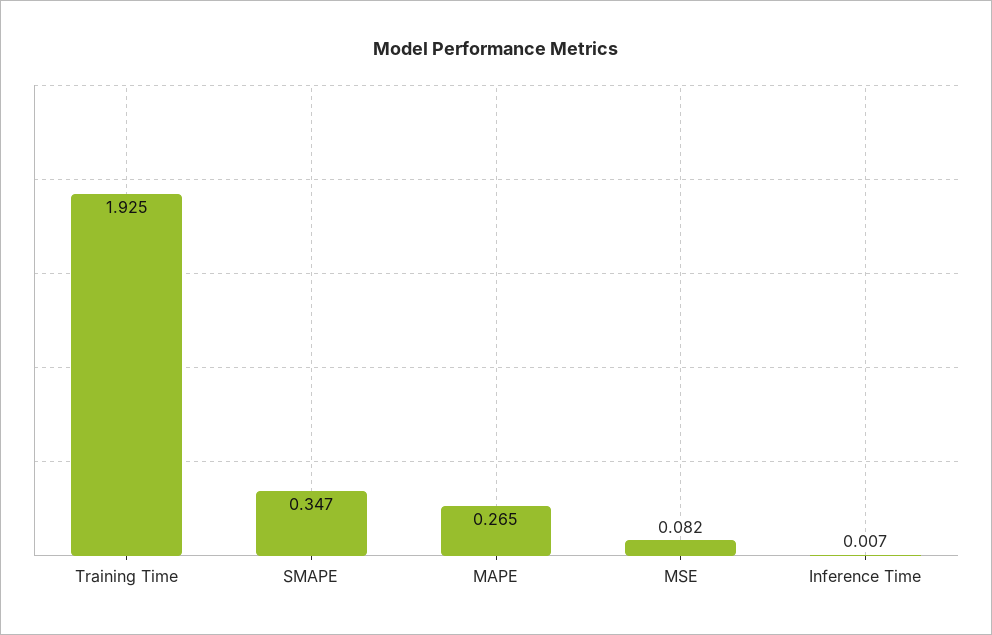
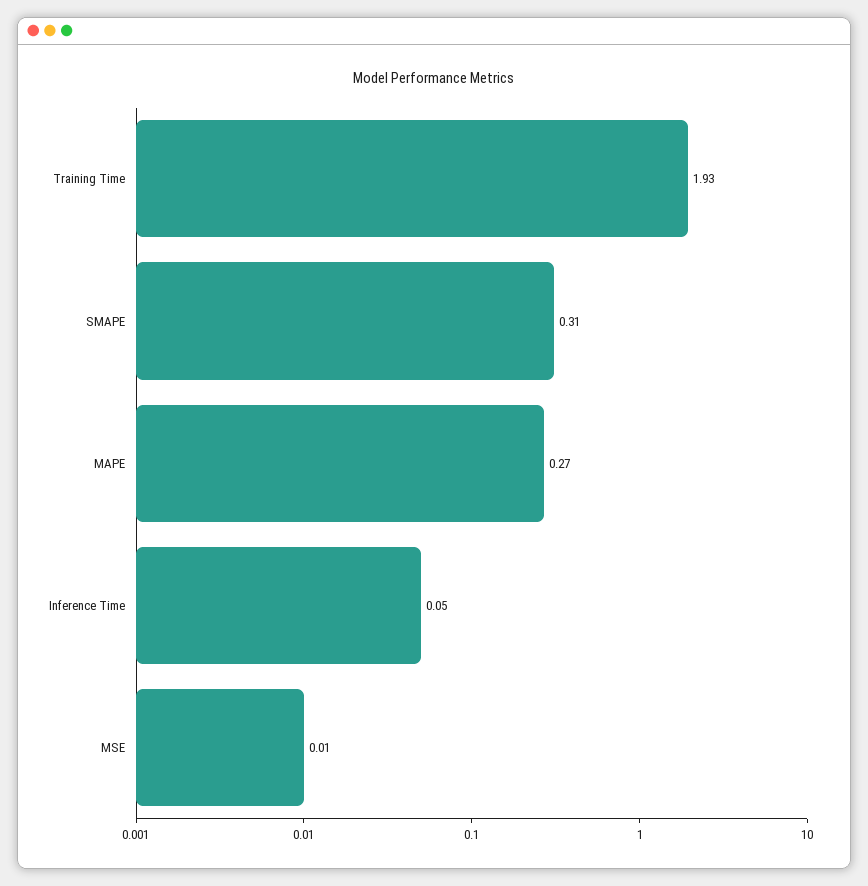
SMAPE: 0.347 -> 0.31
MSE: 0.082 -> 0.01
Inference Time: 0.007 -> 0.05

